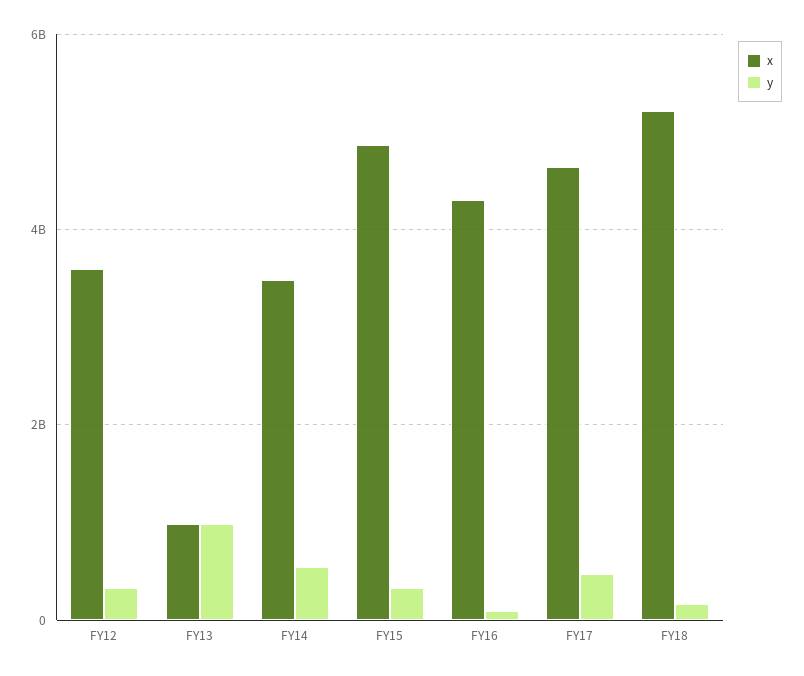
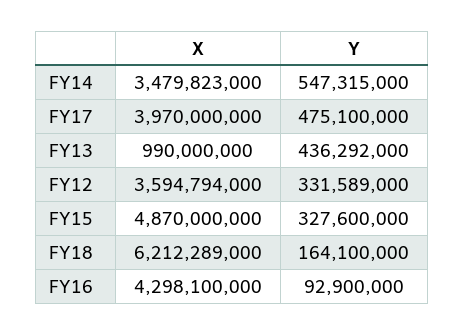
y, FY13: 1000000000 -> 436292000
x, FY17: 4600000000 -> 3970000000
x, FY18: 5200000000 -> 6212289000

